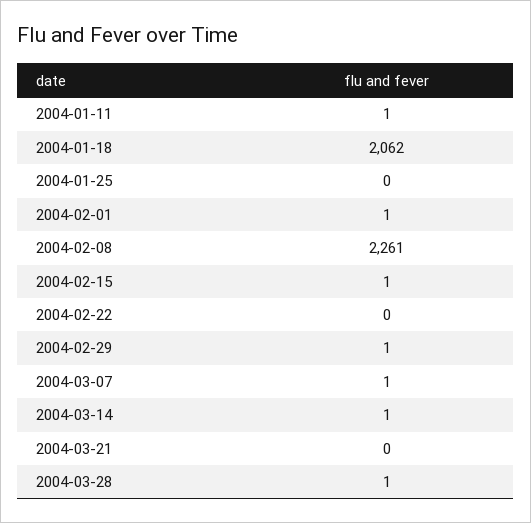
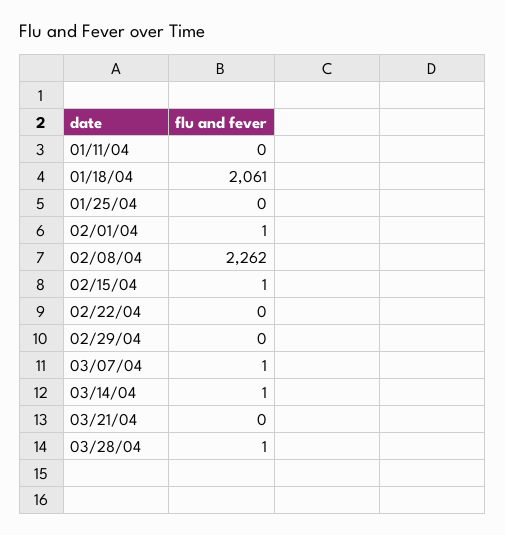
2004-01-11: 1 -> 0
2004-01-18: 2062 -> 2061
2004-02-08: 2261 -> 2262
2004-02-29: 1 -> 0

